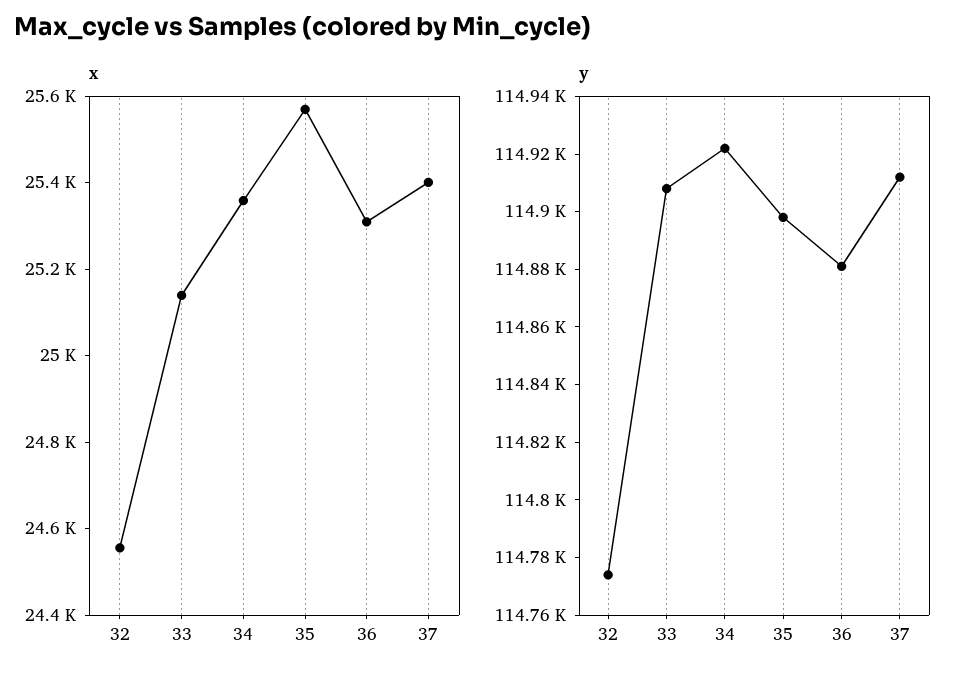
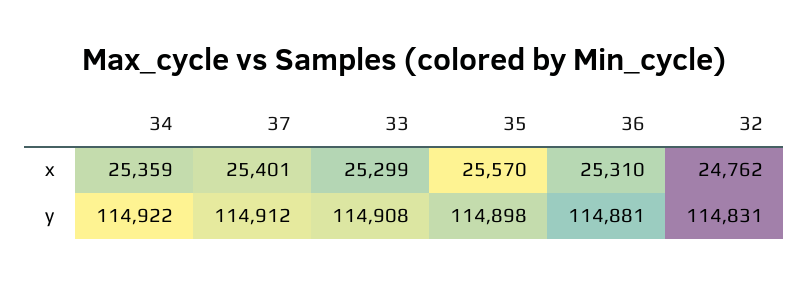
x, 32: 24550 -> 24762
x, 33: 25150 -> 25299
y, 32: 114775 -> 114831

